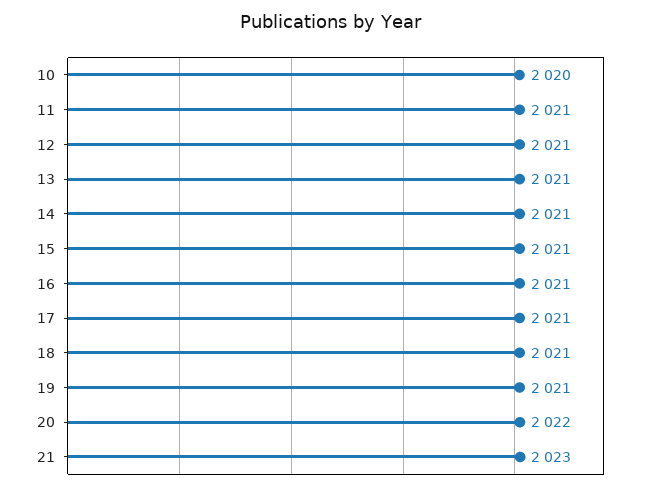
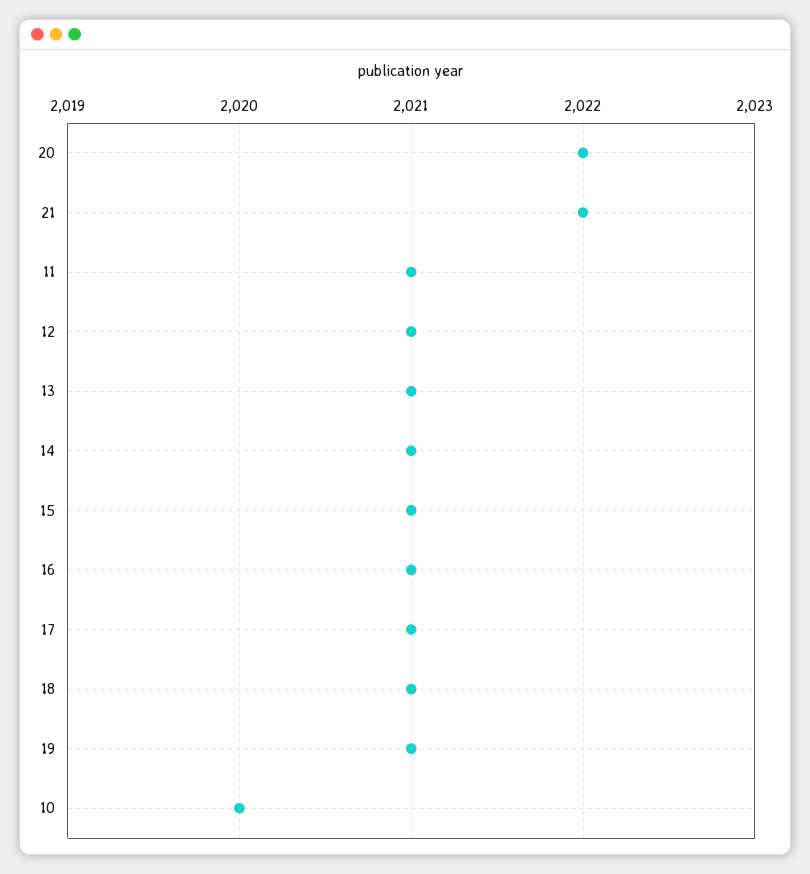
21: 2023 -> 2022

